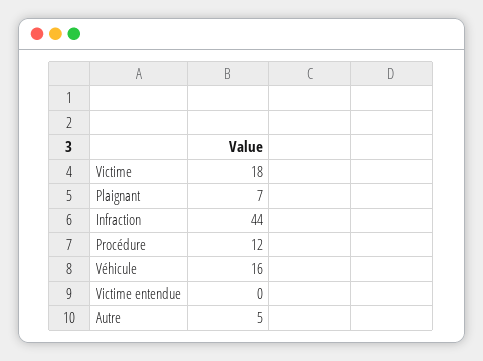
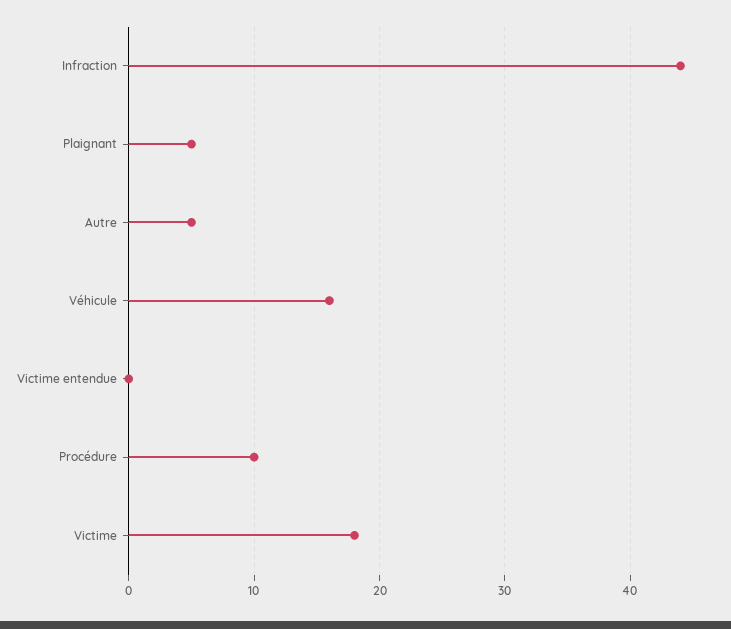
Plaignant: 7 -> 5
Procédure: 12 -> 10

